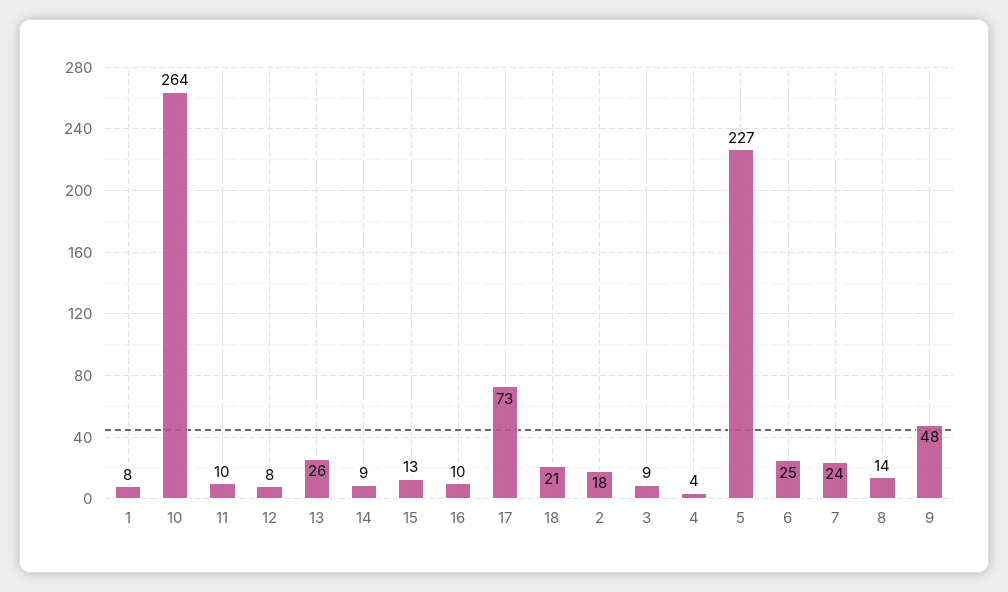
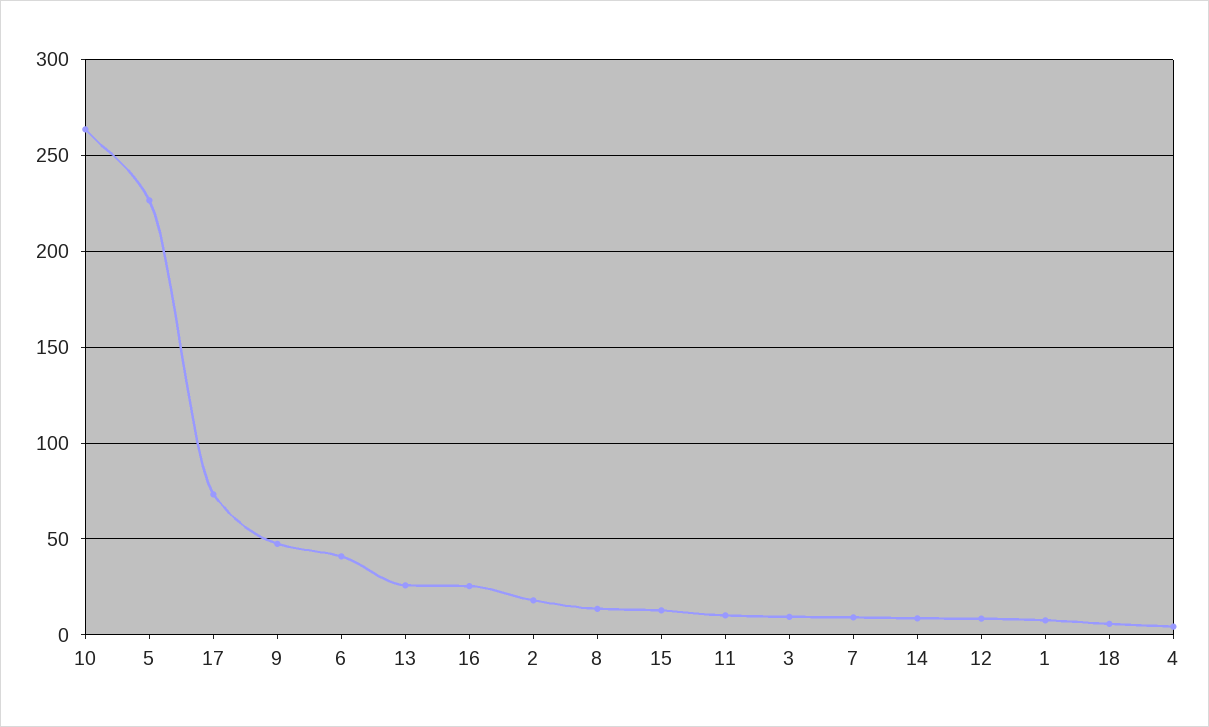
16: 10 -> 25
18: 21 -> 5
6: 25 -> 40
7: 24 -> 10

